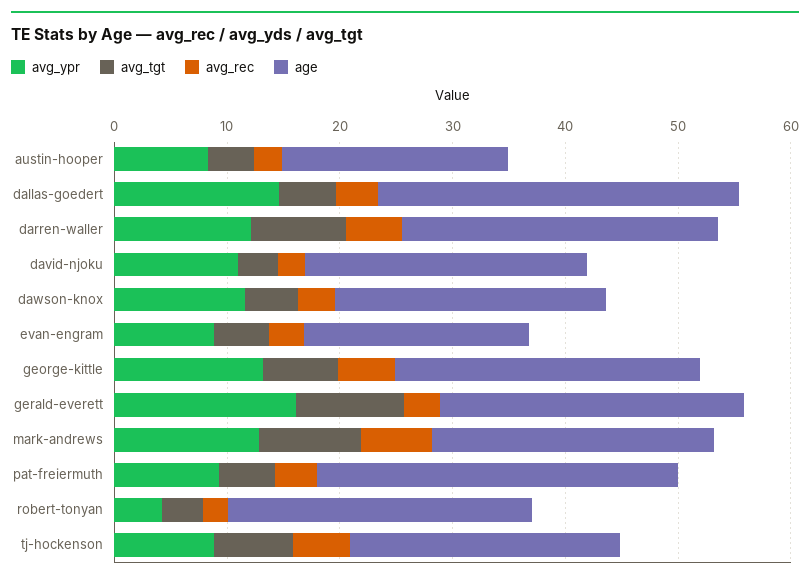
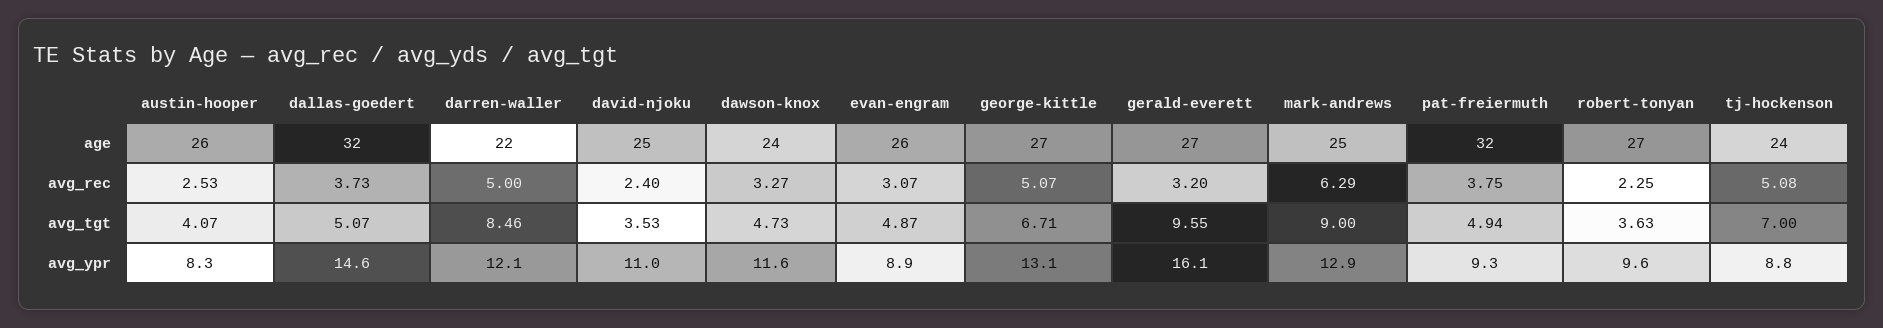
age, austin-hooper: 20 -> 26
age, darren-waller: 28 -> 22
age, evan-engram: 20 -> 26
avg_ypr, robert-tonyan: 4 -> 9.6

